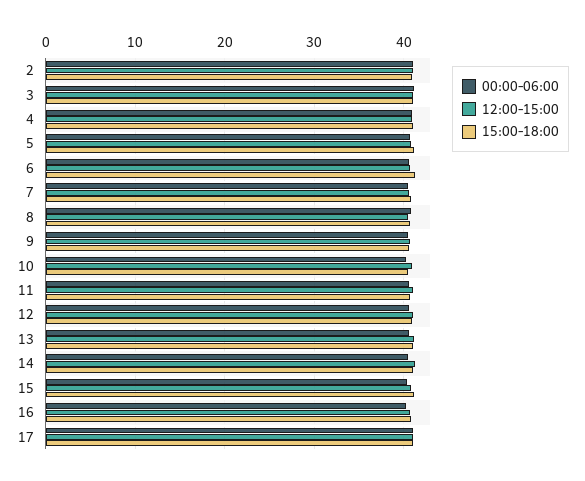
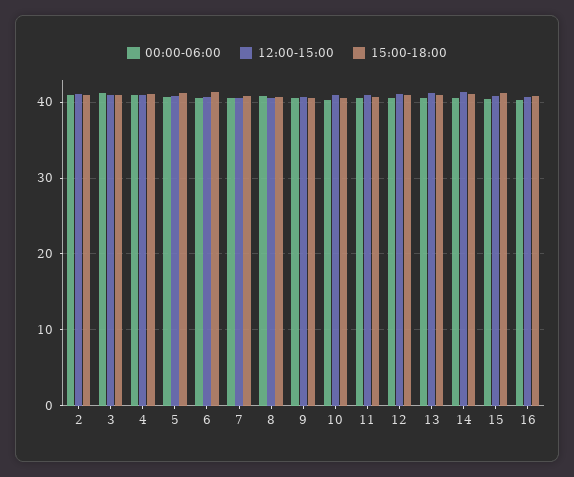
00:00-06:00, 17: 41 -> none
12:00-15:00, 17: 41 -> none
15:00-18:00, 17: 41 -> none

